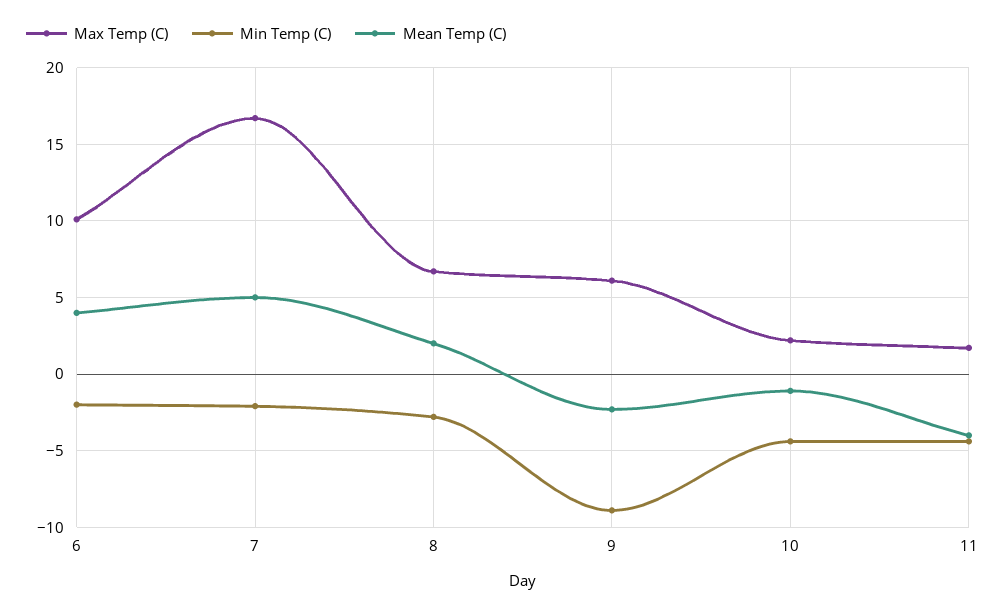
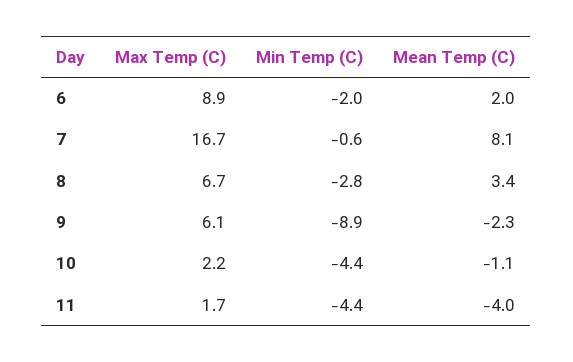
Max Temp (C), 6: 10 -> 8.9
Mean Temp (C), 6: 4 -> 2
Min Temp (C), 7: -2 -> -0.6
Mean Temp (C), 7: 5 -> 8.1
Mean Temp (C), 8: 2 -> 3.4

